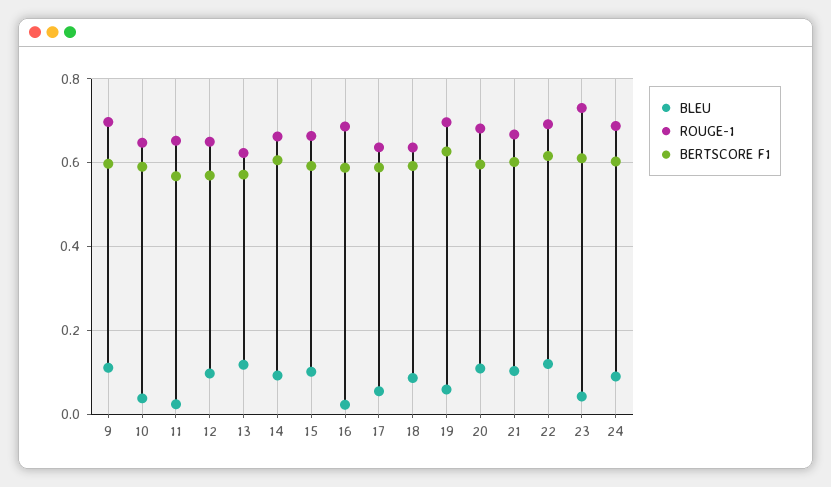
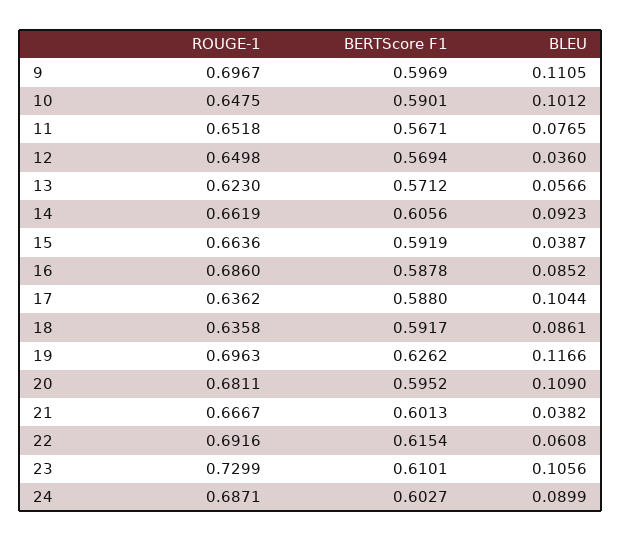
BLEU, 10: 0.04 -> 0.1012
BLEU, 11: 0.02 -> 0.0765
BLEU, 12: 0.1 -> 0.036
BLEU, 13: 0.12 -> 0.0566
BLEU, 15: 0.1 -> 0.0387
BLEU, 16: 0.02 -> 0.0852
BLEU, 17: 0.06 -> 0.1044
BLEU, 19: 0.06 -> 0.1166
BLEU, 21: 0.1 -> 0.0382
BLEU, 22: 0.12 -> 0.0608
BLEU, 23: 0.04 -> 0.1056

